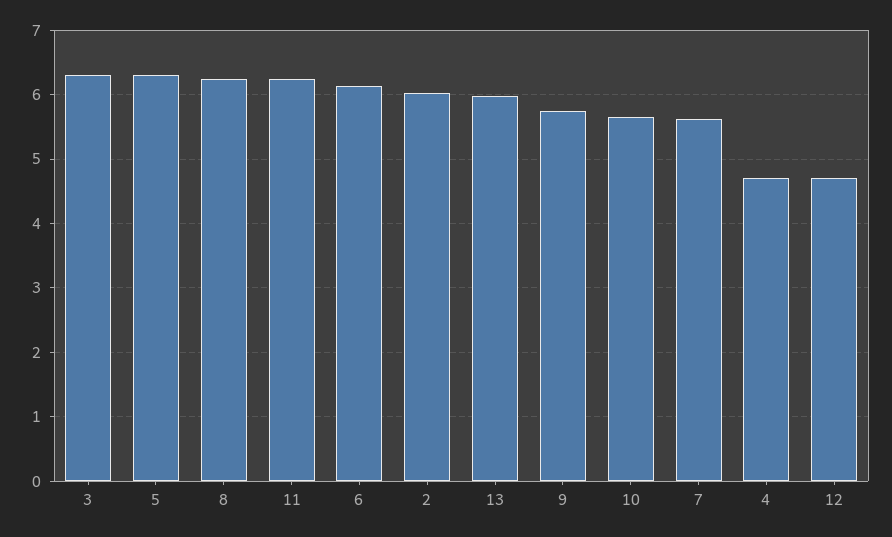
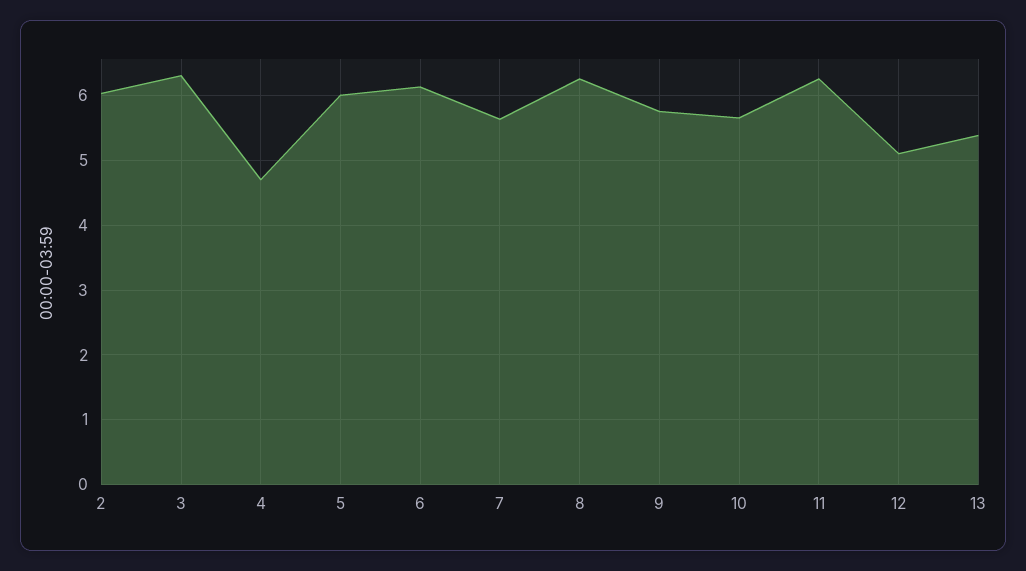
5: 6.3 -> 6
13: 6 -> 5.4
12: 4.7 -> 5.1

